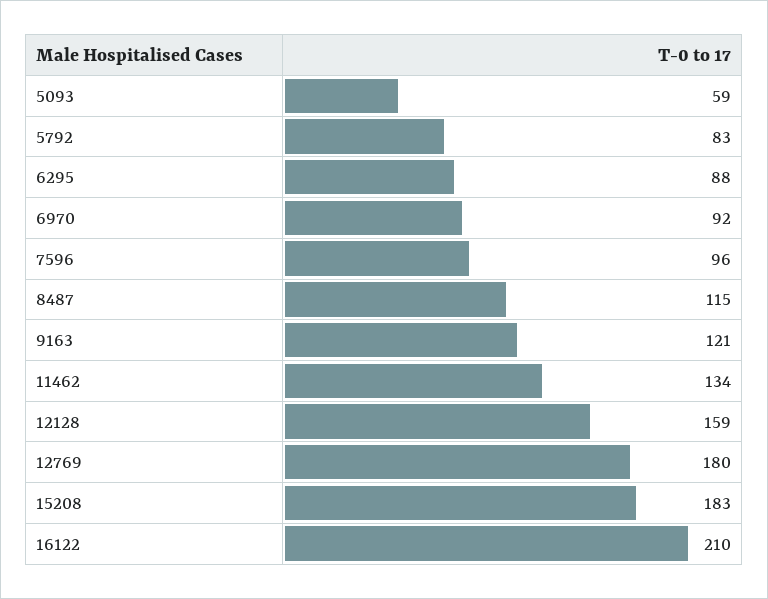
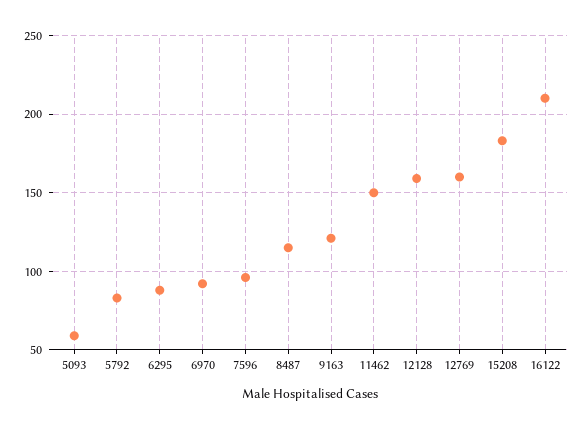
11462: 134 -> 150
12769: 180 -> 160

